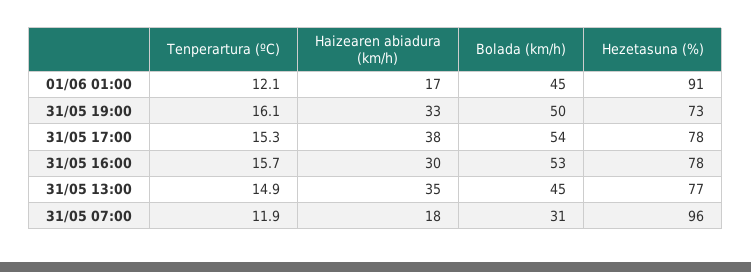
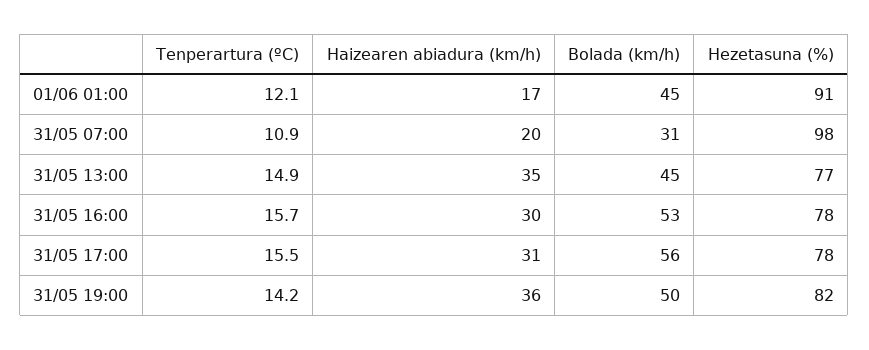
Tenperartura (ºC), 31/05 19:00: 16.1 -> 14.2
Haizearen abiadura (km/h), 31/05 19:00: 33 -> 36
Hezetasuna (%), 31/05 19:00: 73 -> 82
Tenperartura (ºC), 31/05 17:00: 15.3 -> 15.5
Haizearen abiadura (km/h), 31/05 17:00: 38 -> 31
Bolada (km/h), 31/05 17:00: 54 -> 56
Tenperartura (ºC), 31/05 07:00: 11.9 -> 10.9
Haizearen abiadura (km/h), 31/05 07:00: 18 -> 20
Hezetasuna (%), 31/05 07:00: 96 -> 98

